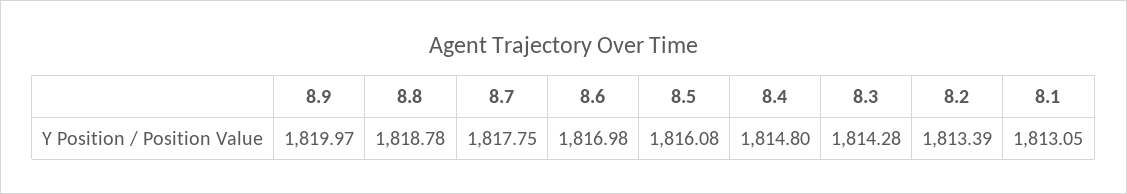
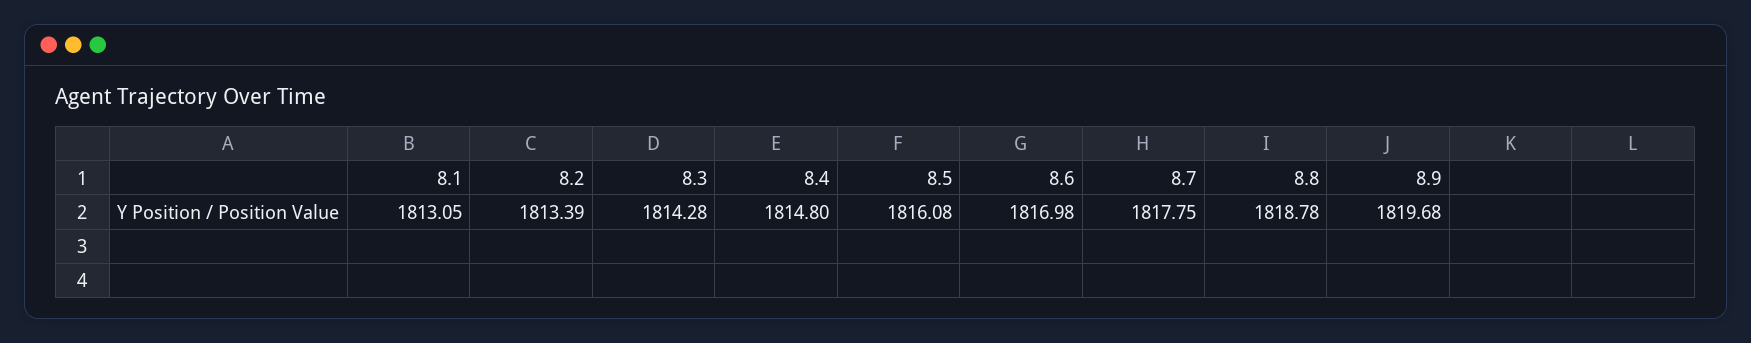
8.9: 1819.97 -> 1819.68

